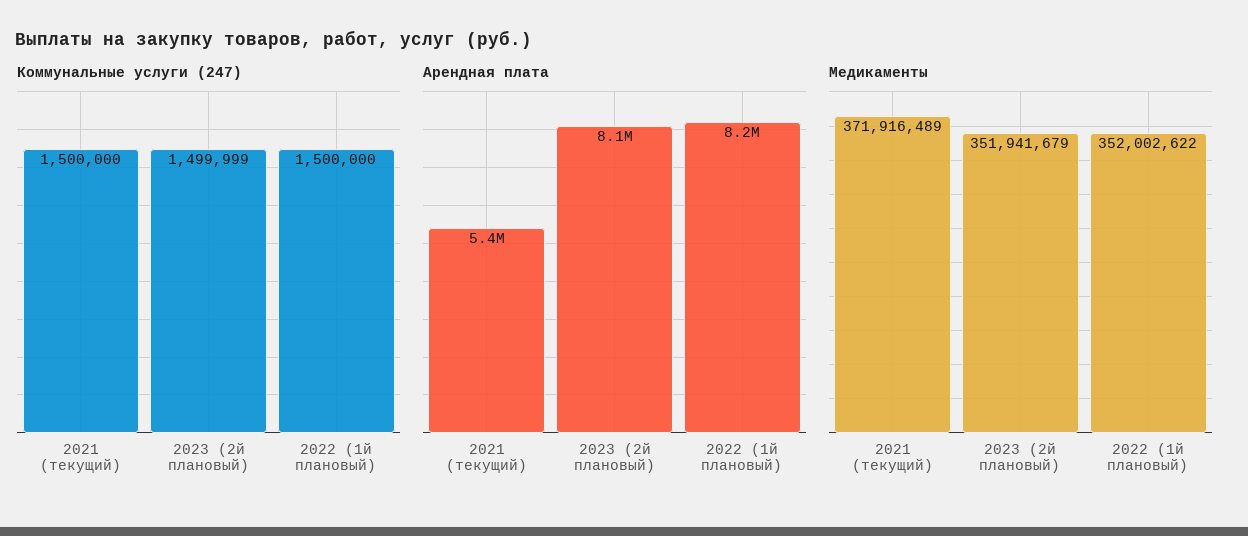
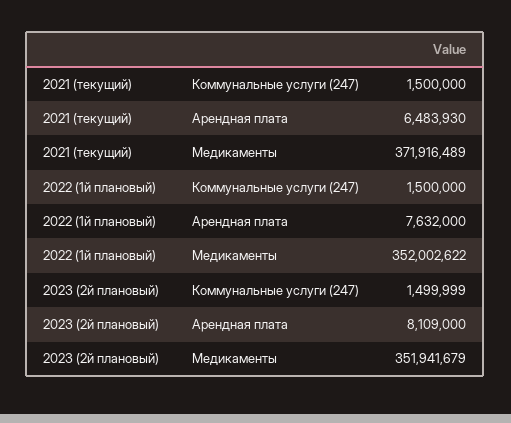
Арендная плата, 2021 (текущий): 5400000 -> 6483930
Арендная плата, 2022 (1й плановый): 8200000 -> 7632000

